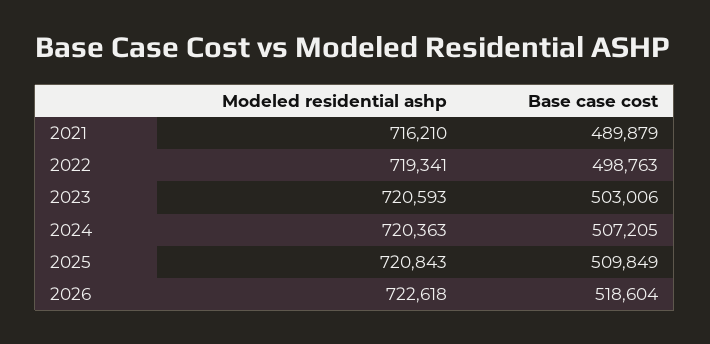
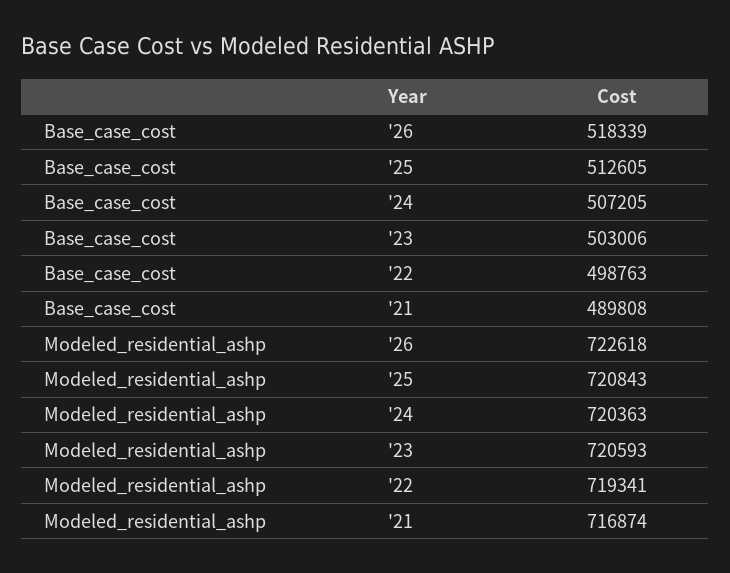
Modeled residential ashp, 2021: 716210 -> 716874
Base case cost, 2021: 489879 -> 489808
Base case cost, 2025: 509849 -> 512605
Base case cost, 2026: 518604 -> 518339

